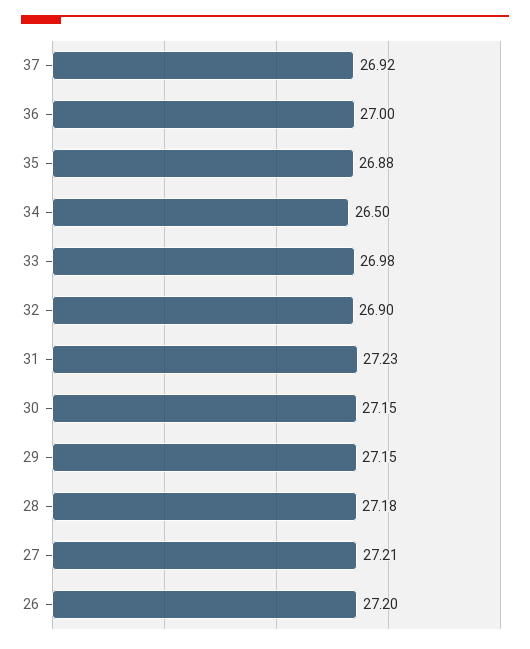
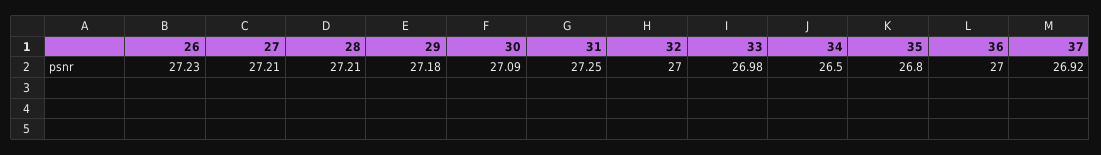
35: 26.88 -> 26.8
32: 26.9 -> 27
31: 27.23 -> 27.25
30: 27.15 -> 27.09
29: 27.15 -> 27.18
28: 27.18 -> 27.21
26: 27.2 -> 27.23

